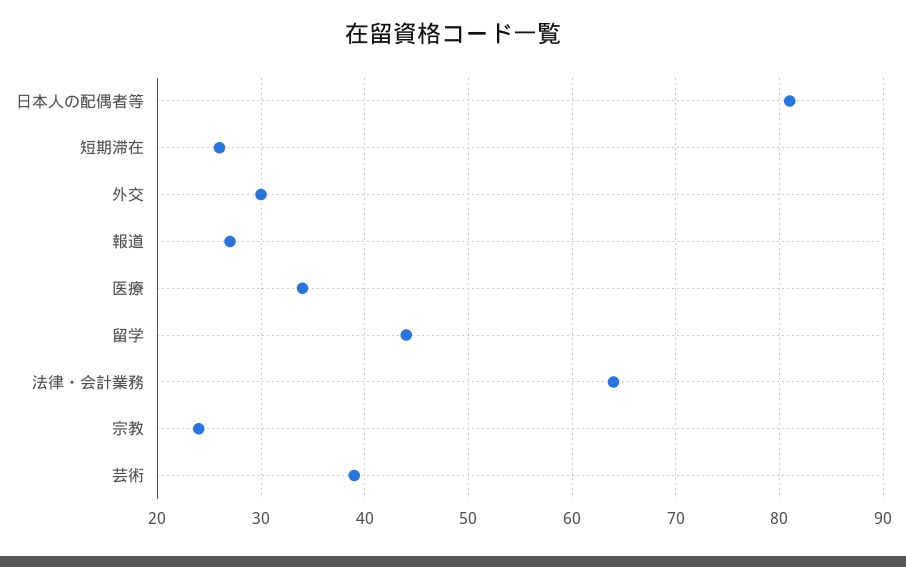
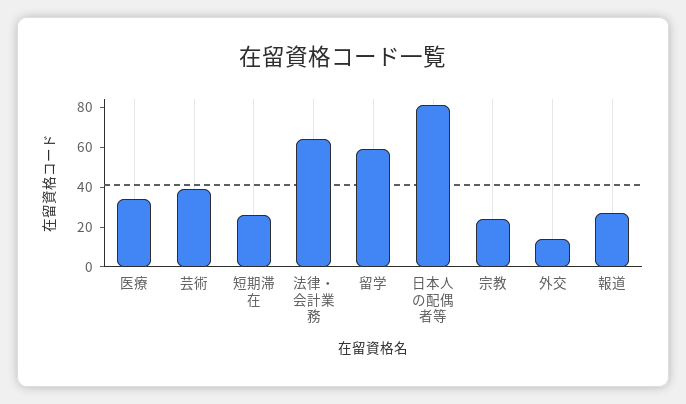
外交: 30 -> 15
留学: 44 -> 60

